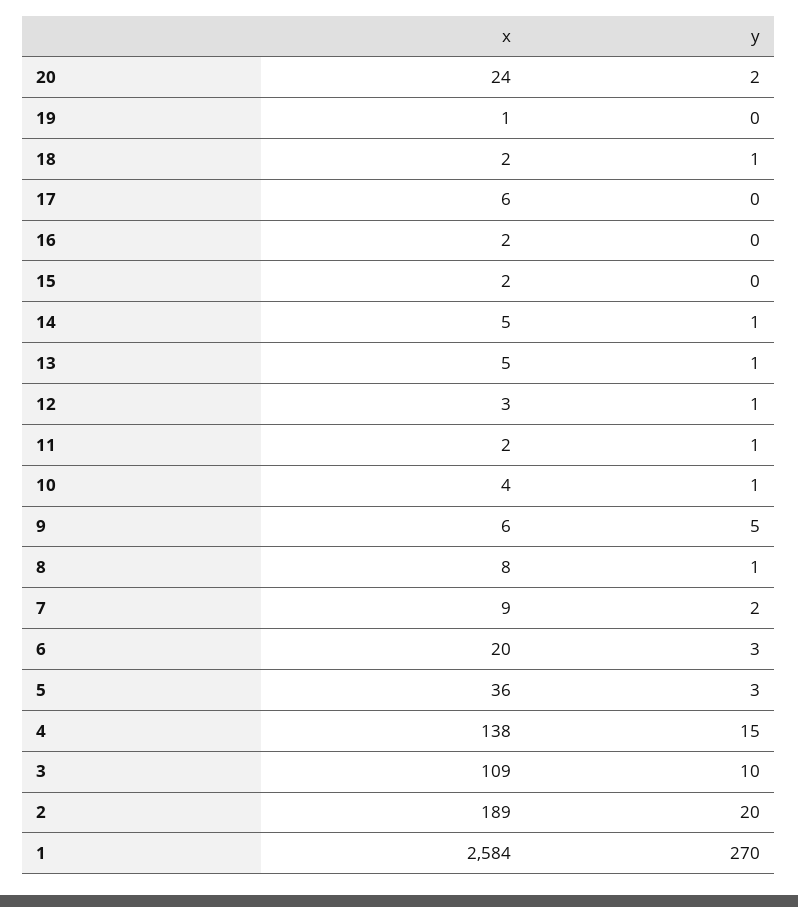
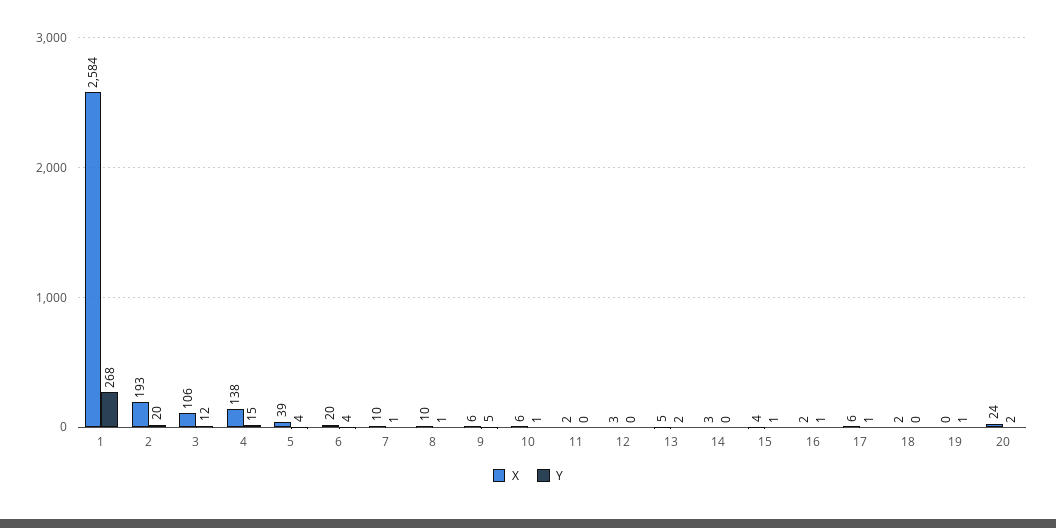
x, 19: 1 -> 0
y, 19: 0 -> 1
y, 18: 1 -> 0
y, 17: 0 -> 1
y, 16: 0 -> 1
x, 15: 2 -> 4
y, 15: 0 -> 1
x, 14: 5 -> 3
y, 14: 1 -> 0
y, 13: 1 -> 2
y, 12: 1 -> 0
y, 11: 1 -> 0
x, 10: 4 -> 6
x, 8: 8 -> 10
x, 7: 9 -> 10
y, 7: 2 -> 1
y, 6: 3 -> 4
x, 5: 36 -> 39
y, 5: 3 -> 4
x, 3: 109 -> 106
y, 3: 10 -> 12
x, 2: 189 -> 193
y, 1: 270 -> 268

